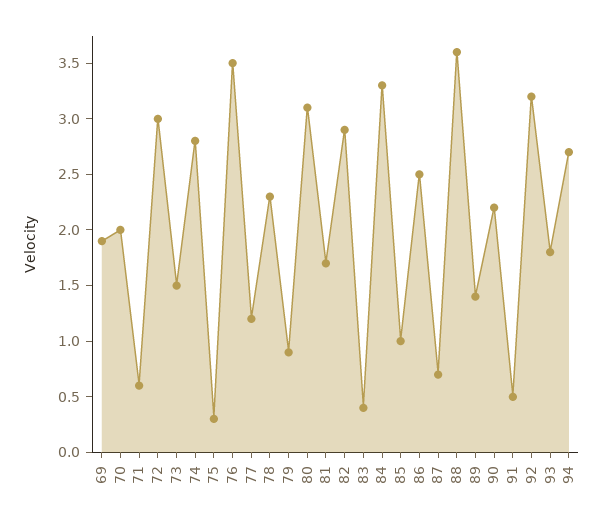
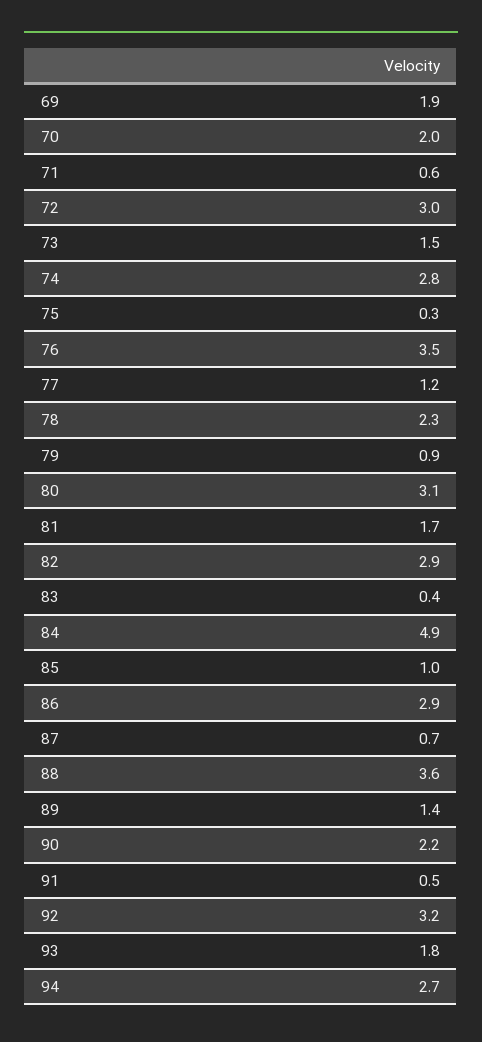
84: 3.3 -> 4.9
86: 2.5 -> 2.9

